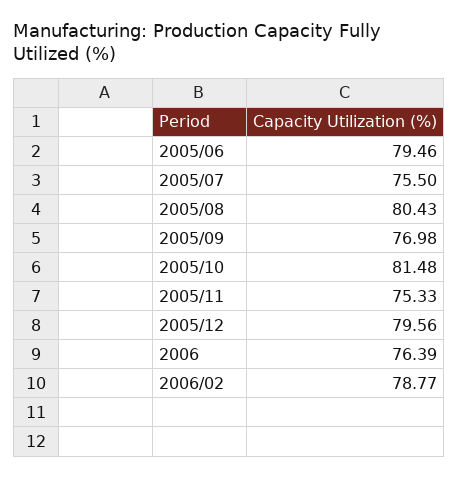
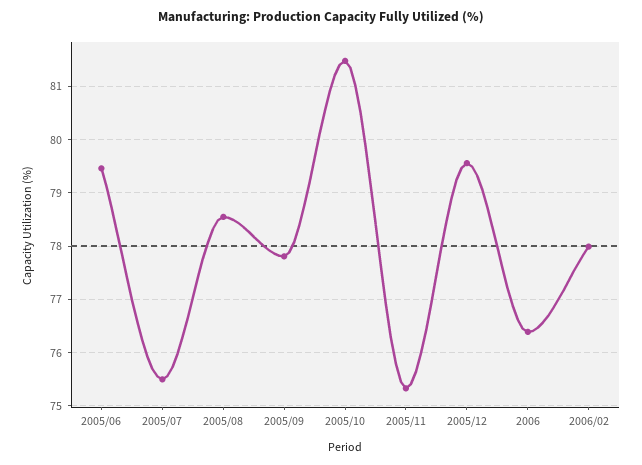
2005/08: 80.43 -> 78.6
2005/09: 76.98 -> 77.8
2006/02: 78.77 -> 78

